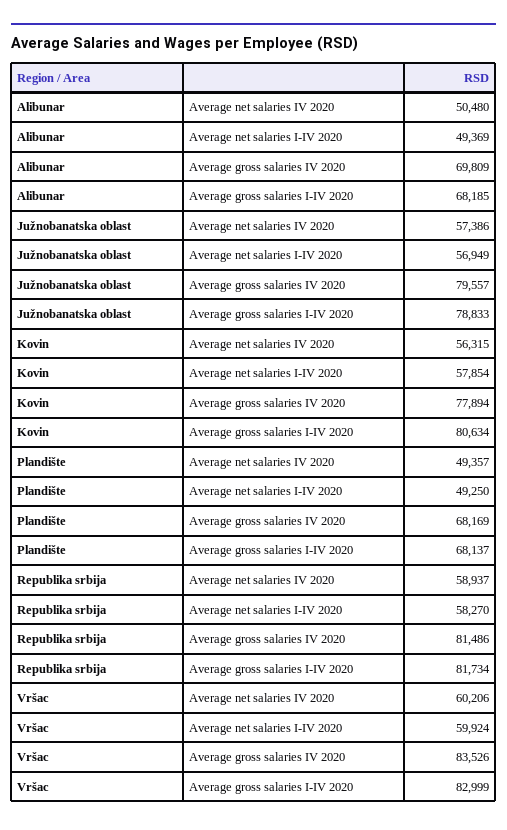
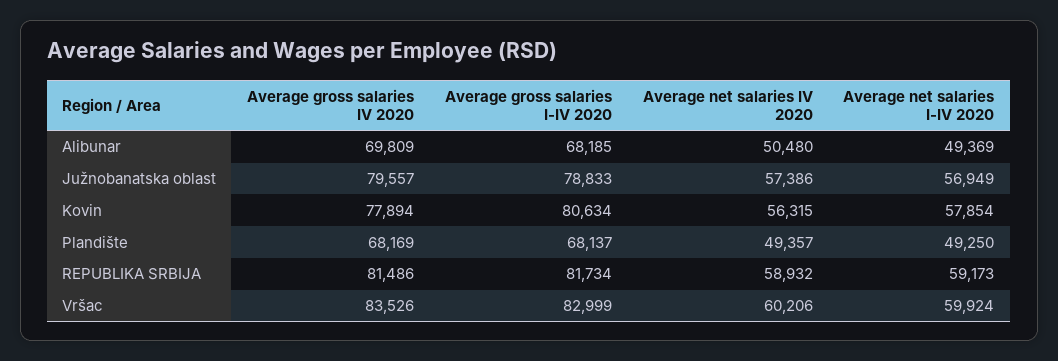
Republika srbija, Average net salaries IV 2020: 58937 -> 58932
Republika srbija, Average net salaries I-IV 2020: 58270 -> 59173

